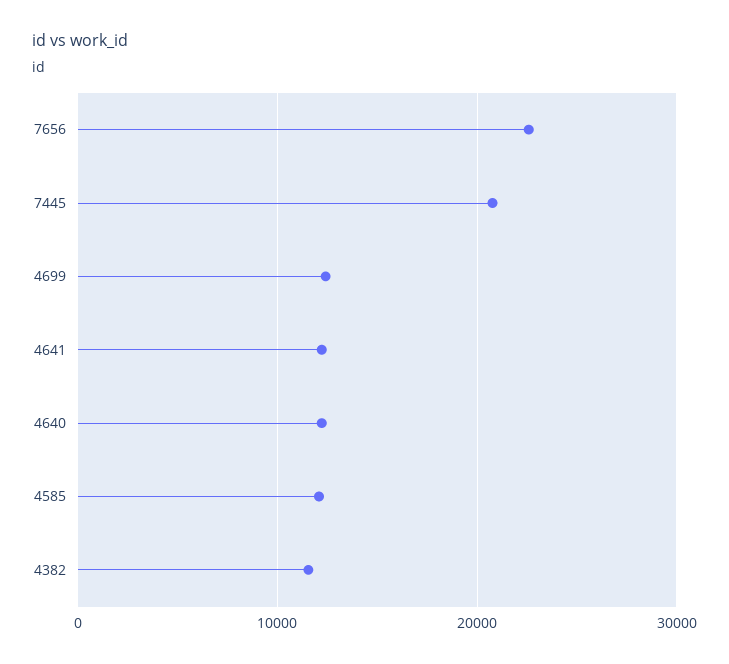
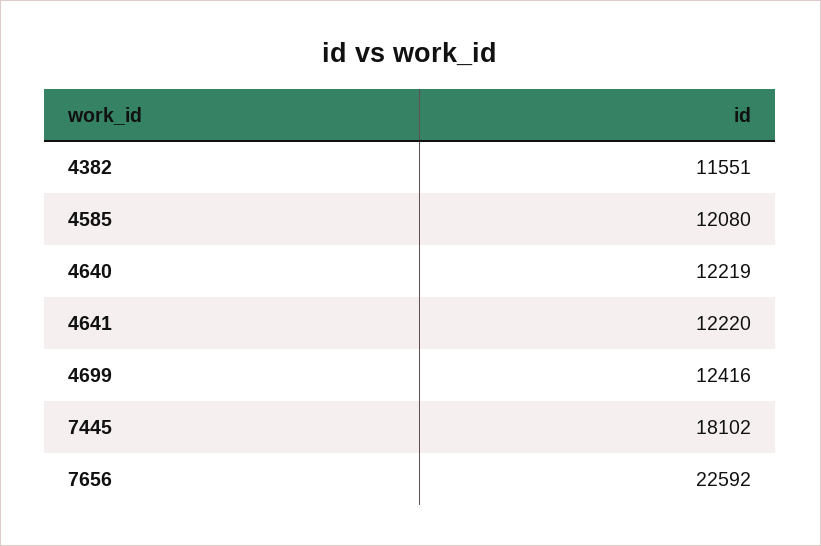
7445: 21000 -> 18102

